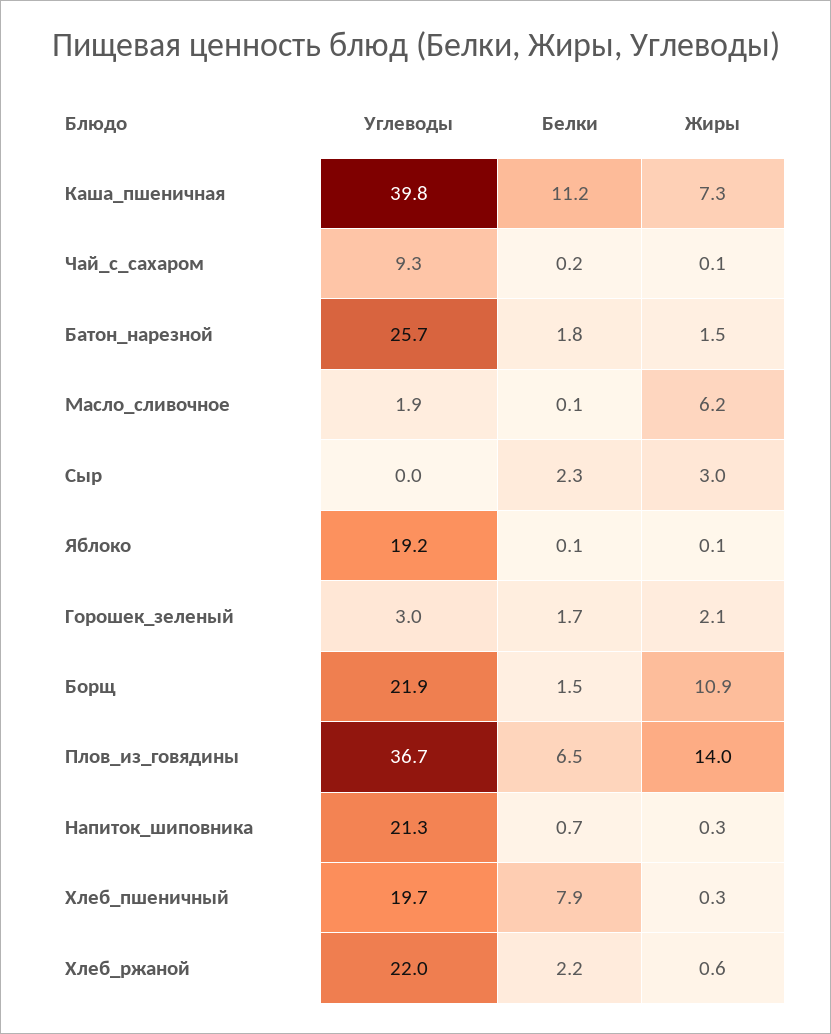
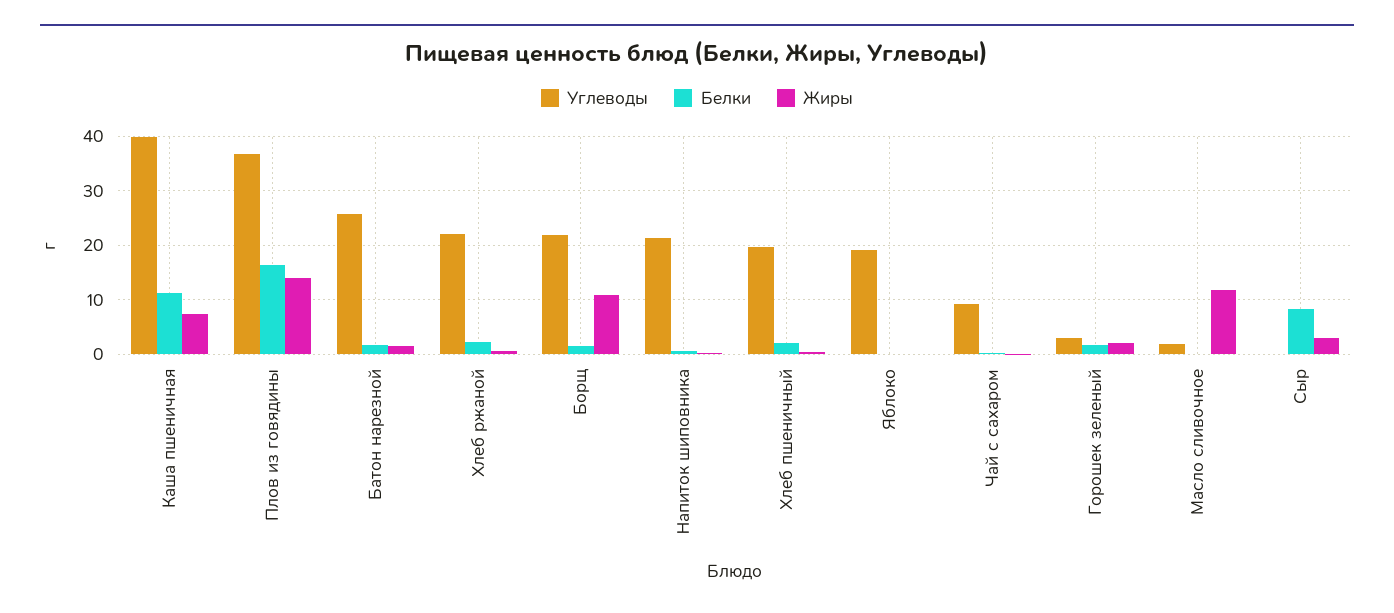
Жиры, Масло_сливочное: 6.2 -> 12
Белки, Сыр: 2.3 -> 8
Белки, Плов_из_говядины: 6.5 -> 16
Белки, Хлеб_пшеничный: 7.9 -> 2

